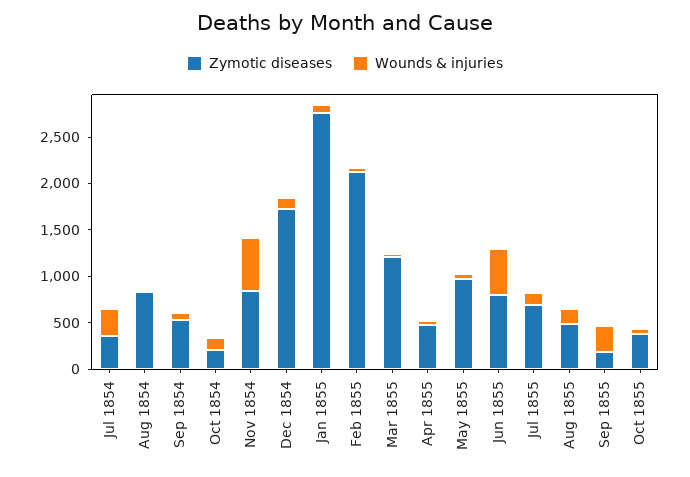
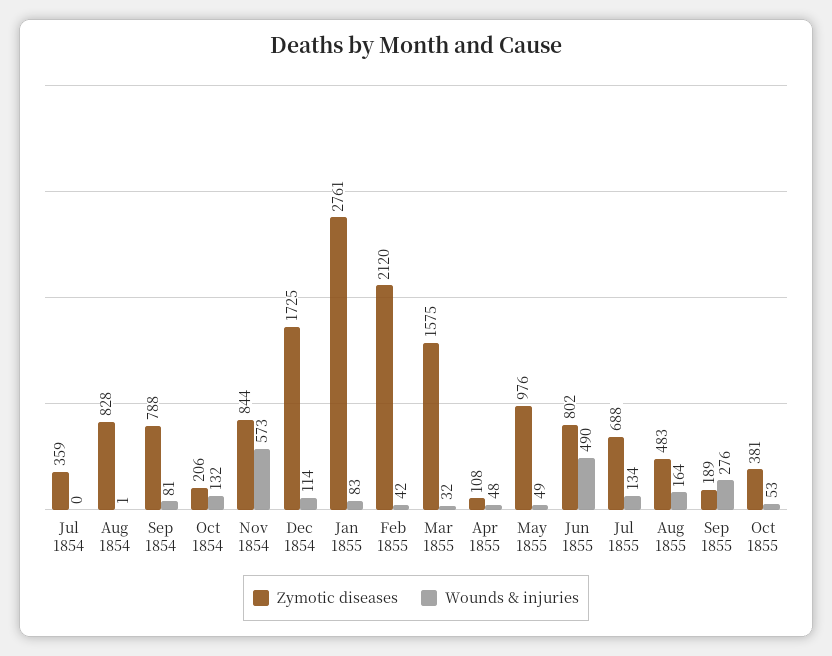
Wounds & injuries, Jul 1854: 300 -> 0
Zymotic diseases, Sep 1854: 500 -> 788
Zymotic diseases, Mar 1855: 1200 -> 1575
Zymotic diseases, Apr 1855: 500 -> 108

